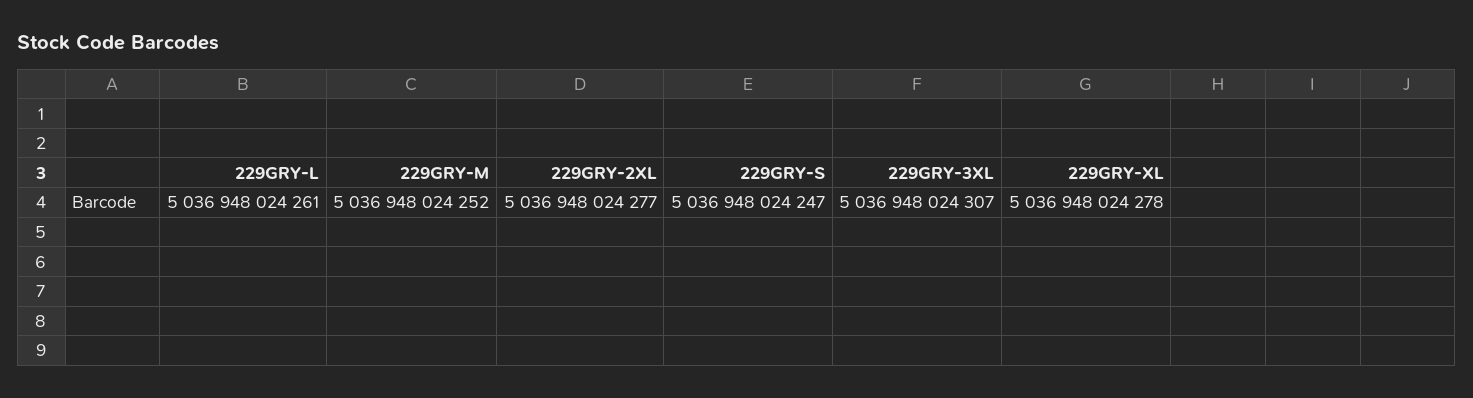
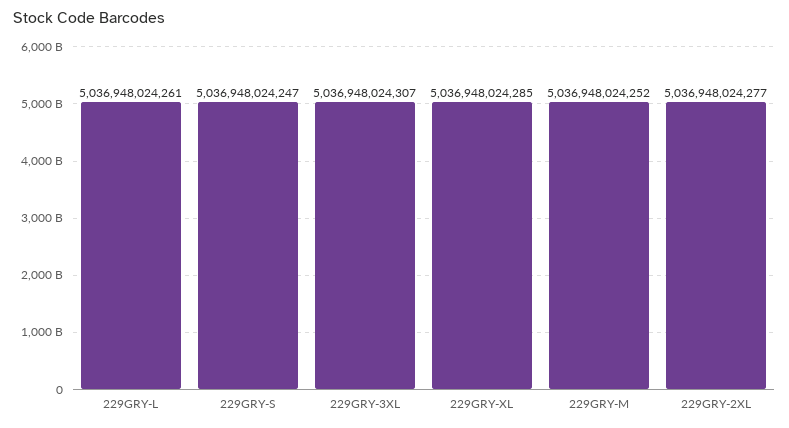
229GRY-XL: 5036948024278 -> 5036948024285

